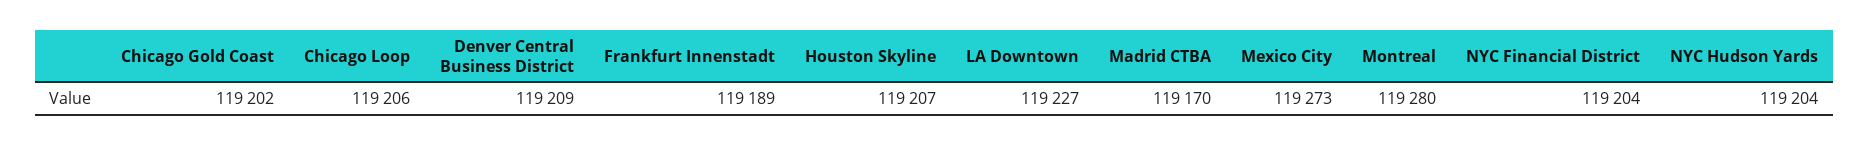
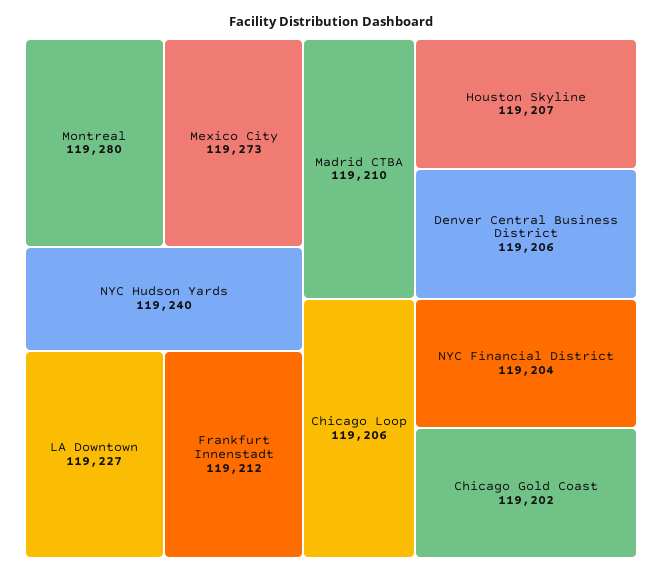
Denver Central Business District: 119209 -> 119206
Frankfurt Innenstadt: 119189 -> 119212
Madrid CTBA: 119170 -> 119210
NYC Hudson Yards: 119204 -> 119240

